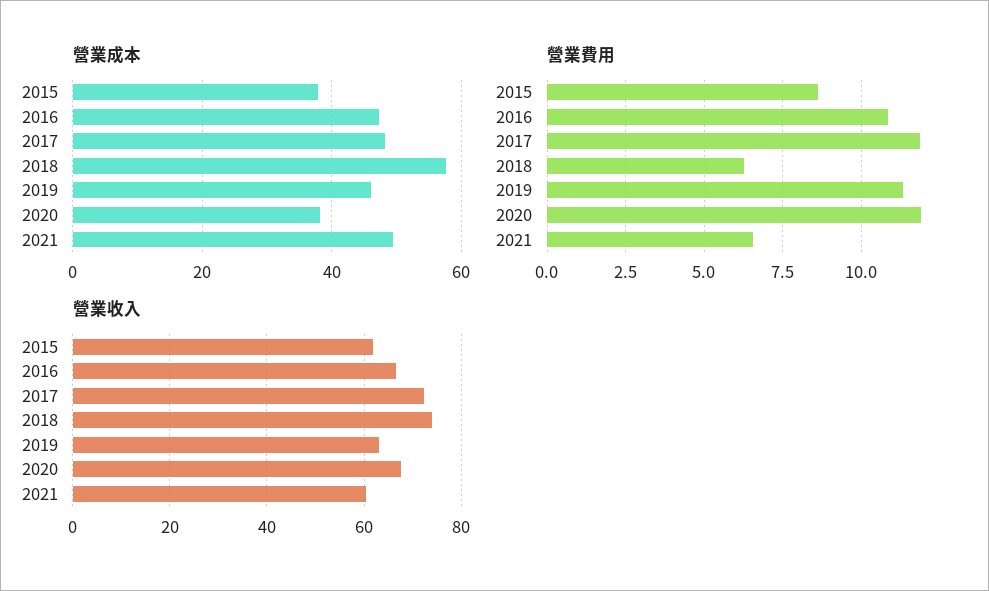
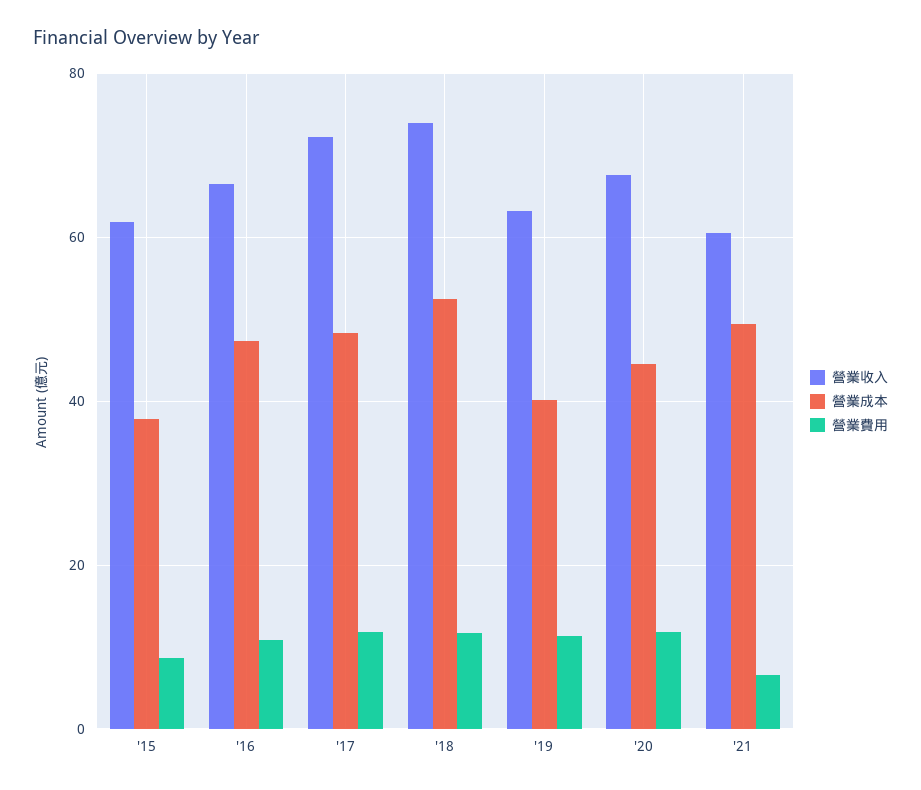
營業成本, 2018: 58 -> 52
營業成本, 2019: 46 -> 40
營業成本, 2020: 38 -> 44
營業費用, 2018: 6.25 -> 12

